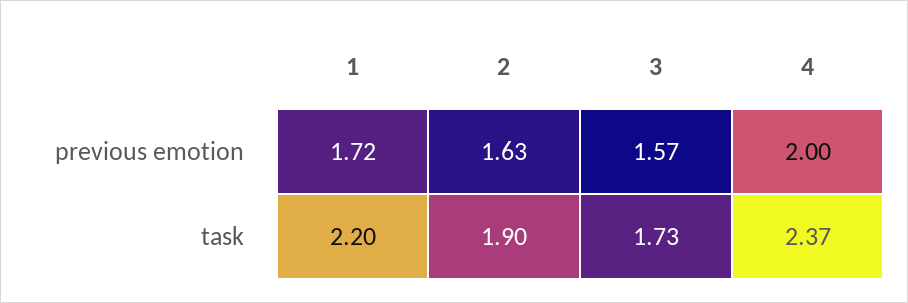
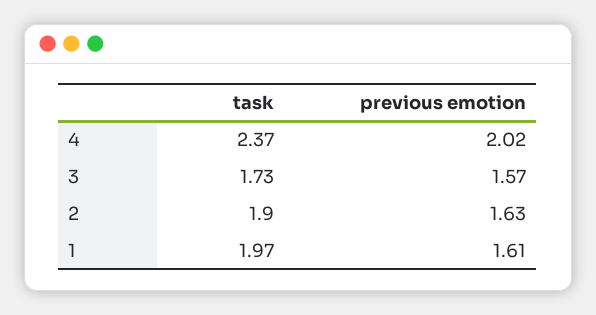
1, previous emotion: 1.72 -> 1.61
4, previous emotion: 2 -> 2.02
1, task: 2.2 -> 1.97

